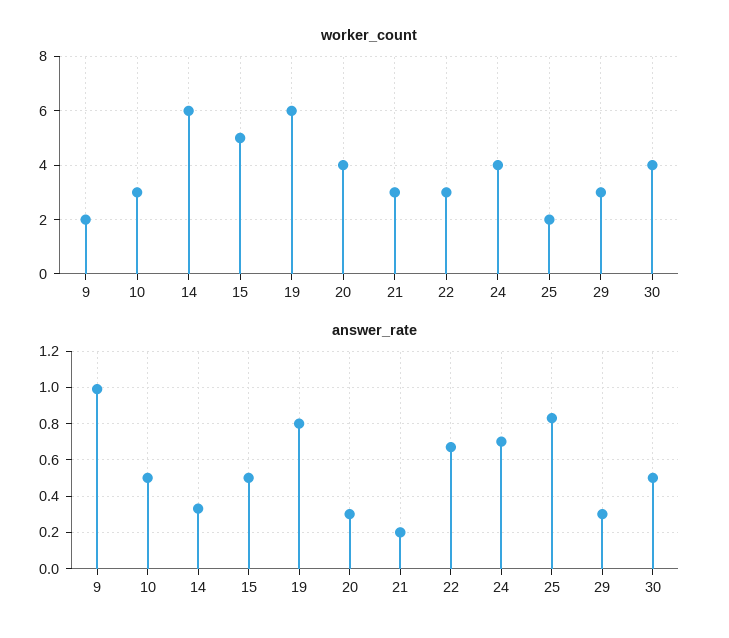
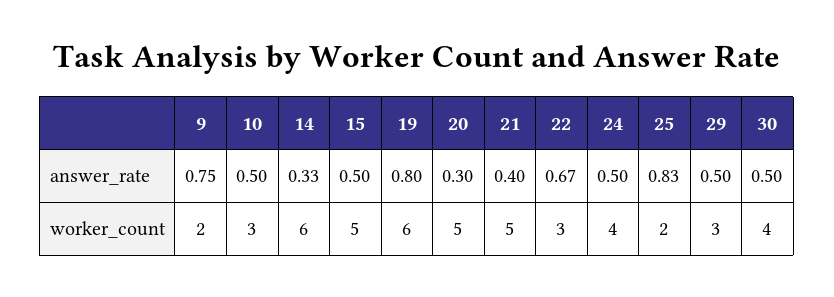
worker_count, 20: 4 -> 5
worker_count, 21: 3 -> 5
answer_rate, 9: 1 -> 0.75
answer_rate, 21: 0.2 -> 0.4
answer_rate, 24: 0.7 -> 0.5
answer_rate, 29: 0.3 -> 0.5

